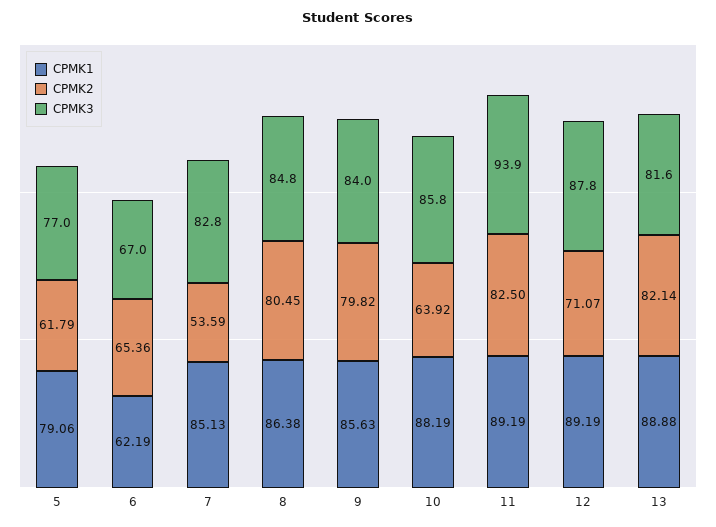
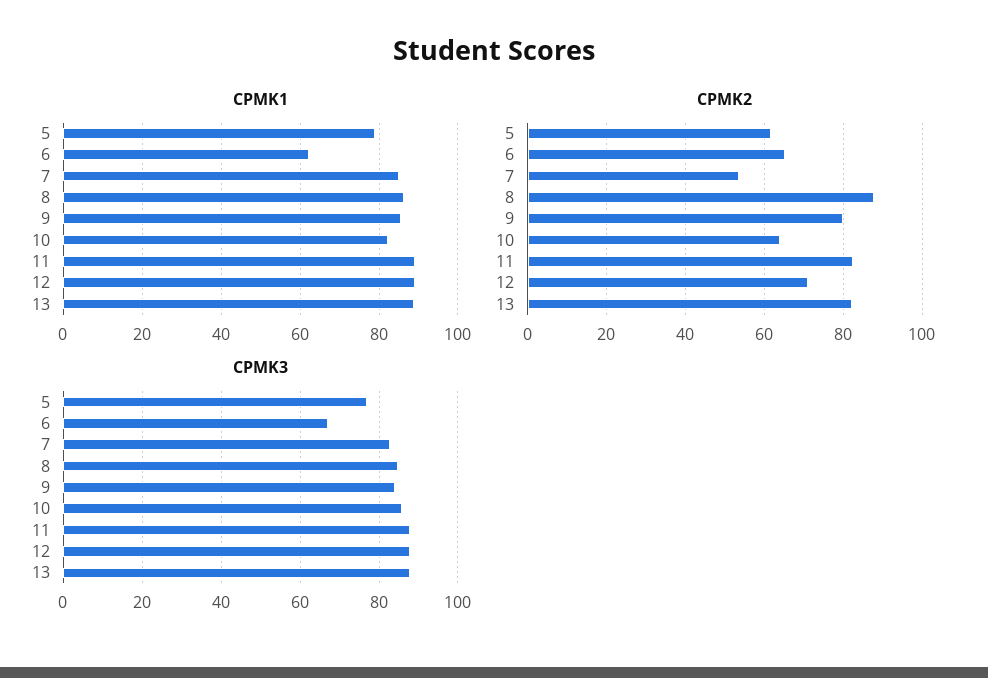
CPMK2, 8: 80.45 -> 88
CPMK1, 10: 88.19 -> 82
CPMK3, 11: 93.9 -> 88
CPMK3, 13: 81.6 -> 88

